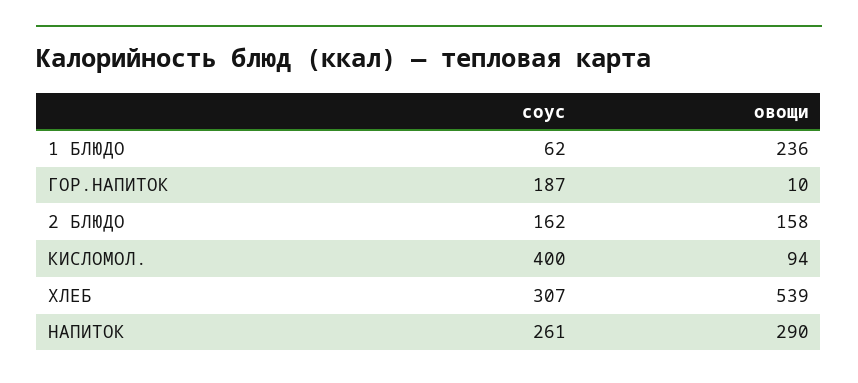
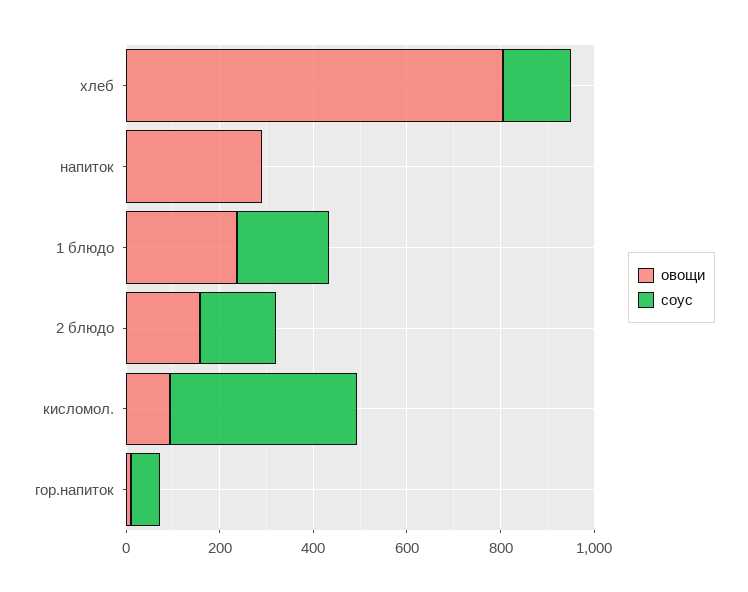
соус, 1 БЛЮДО: 62 -> 200
соус, ГОР.НАПИТОК: 187 -> 50
соус, ХЛЕБ: 307 -> 150
овощи, ХЛЕБ: 539 -> 800
соус, НАПИТОК: 261 -> 0

